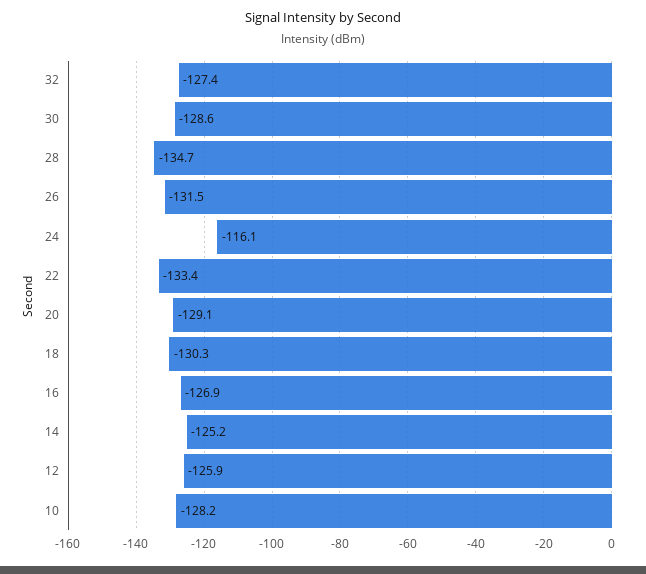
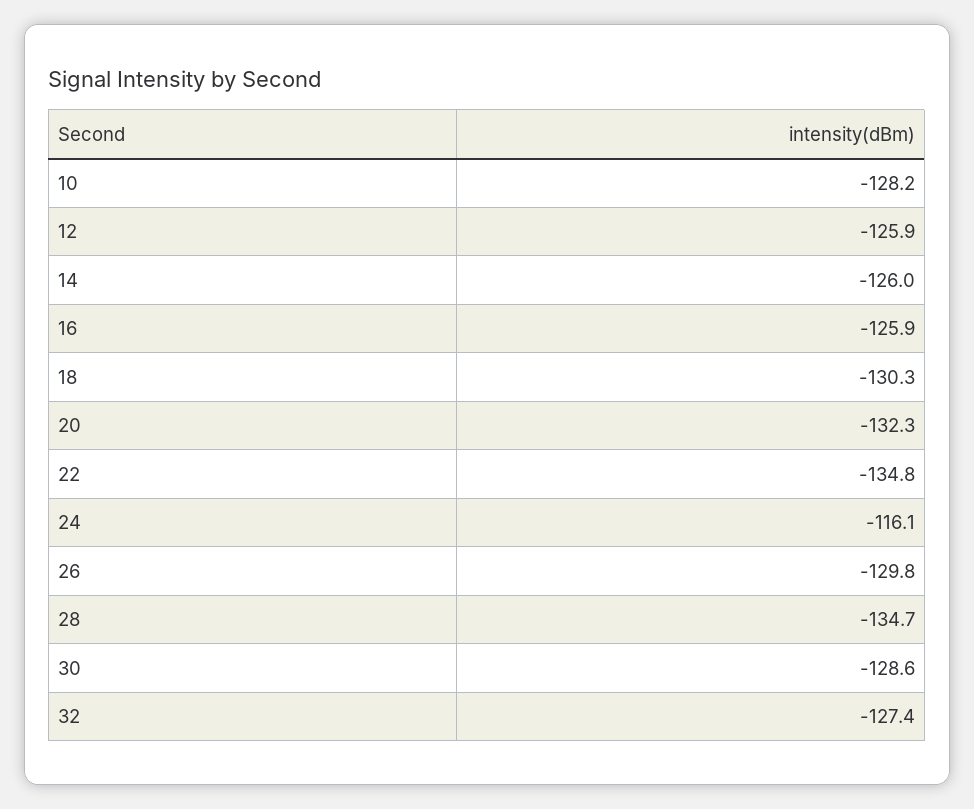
26: -131.5 -> -129.8
22: -133.4 -> -134.8
20: -129.1 -> -132.3
16: -126.9 -> -125.9
14: -125.2 -> -126

